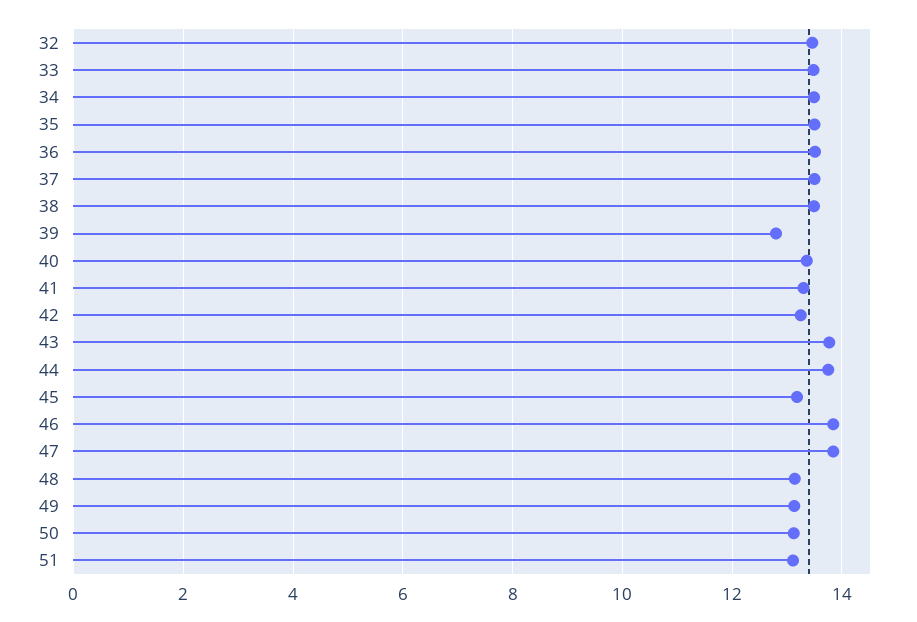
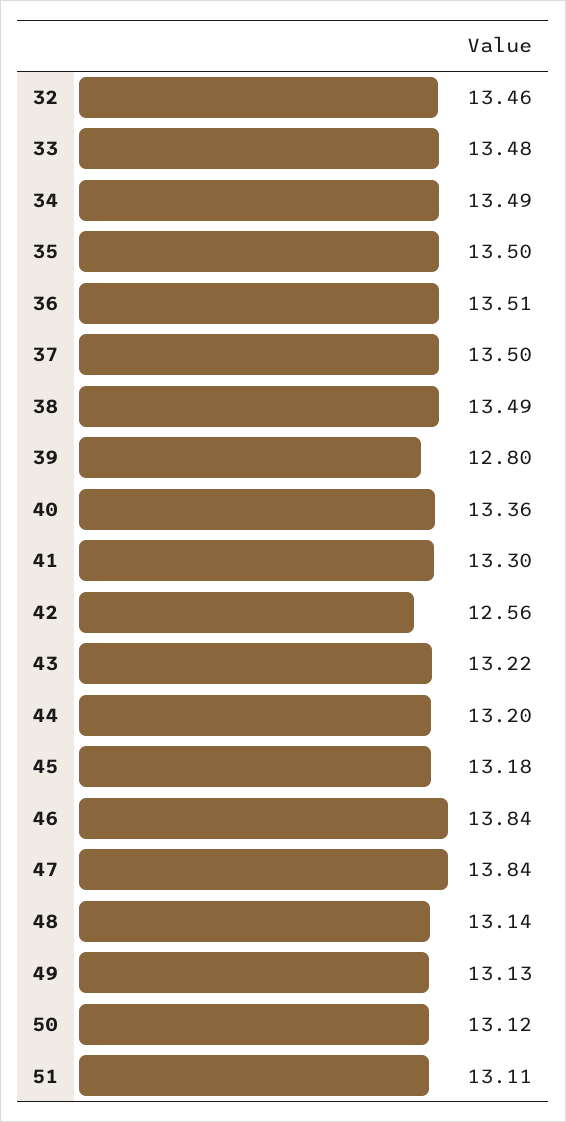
42: 13.2 -> 12.56
43: 13.8 -> 13.22
44: 13.8 -> 13.2

